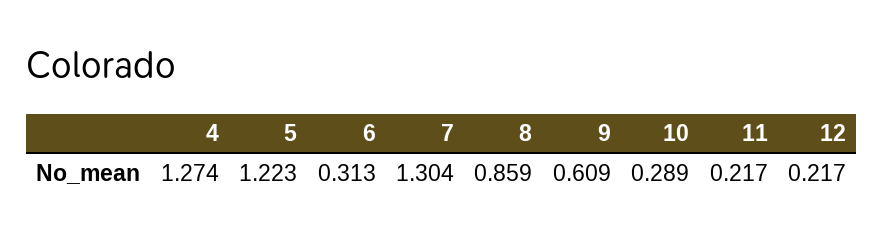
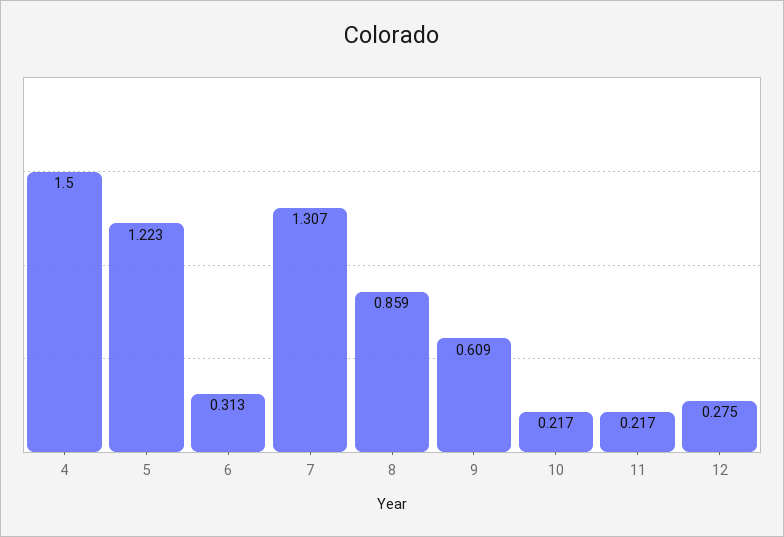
4: 1.274 -> 1.5
7: 1.304 -> 1.307
10: 0.289 -> 0.217
12: 0.217 -> 0.275

